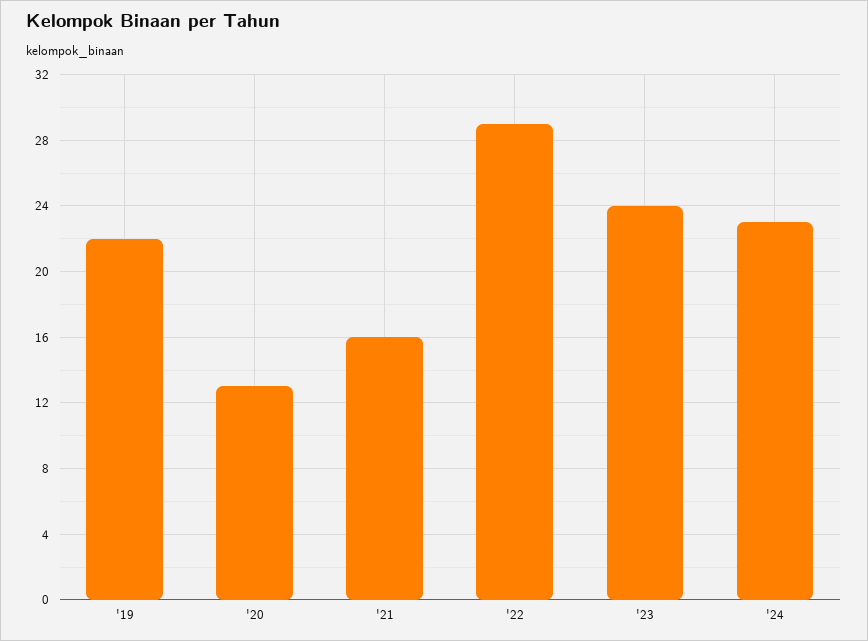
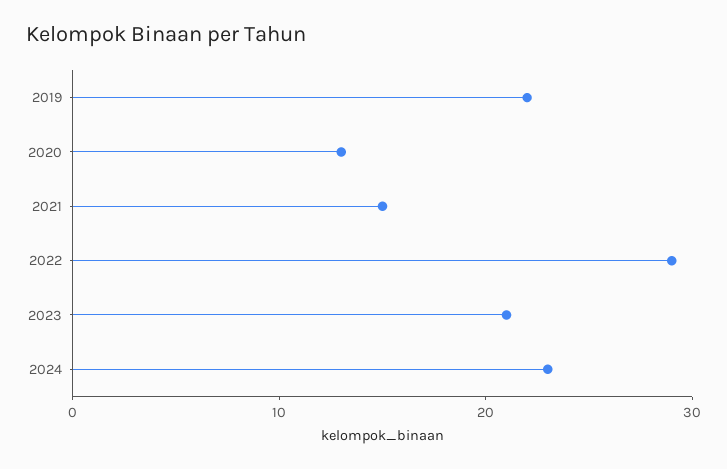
'21: 16 -> 15
'23: 24 -> 21

